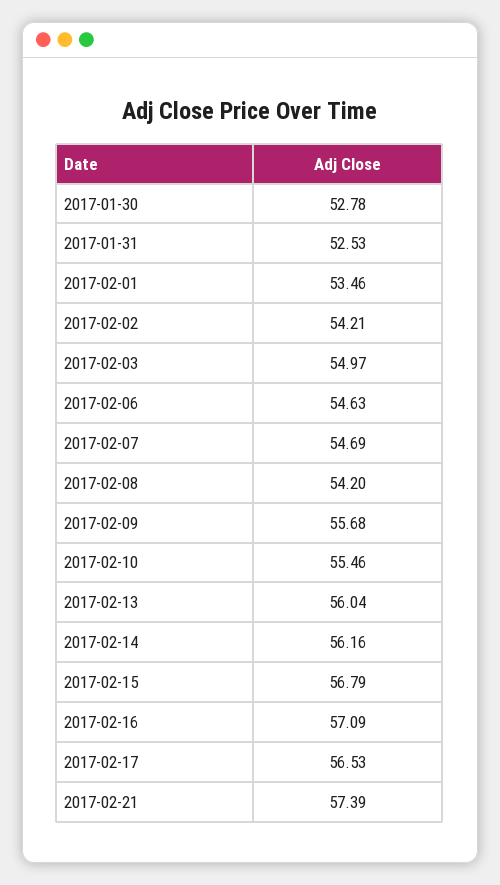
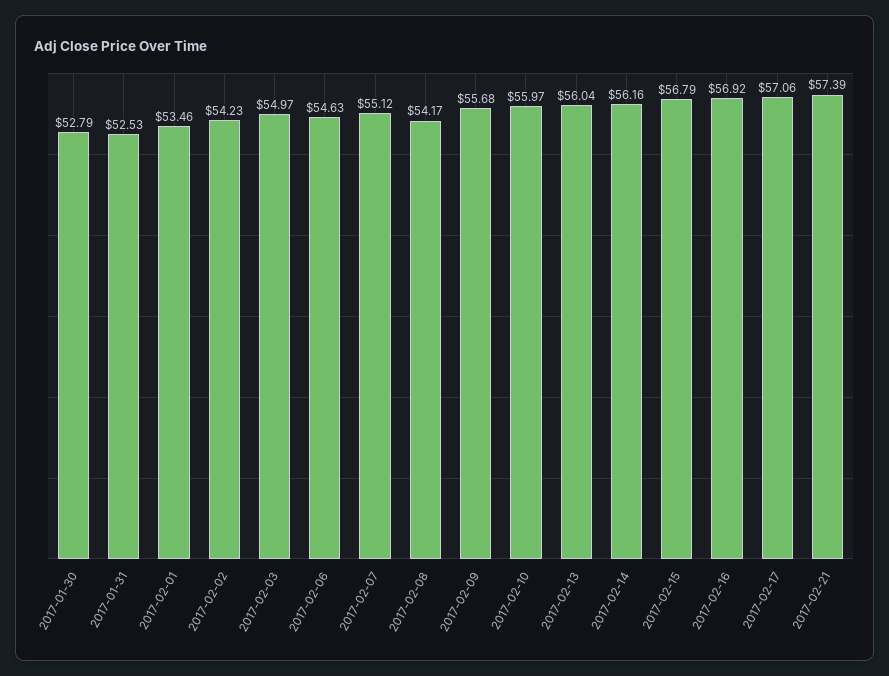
2017-01-30: 52.78 -> 52.79
2017-02-02: 54.21 -> 54.23
2017-02-07: 54.69 -> 55.12
2017-02-08: 54.2 -> 54.17
2017-02-10: 55.46 -> 55.97
2017-02-16: 57.09 -> 56.92
2017-02-17: 56.53 -> 57.06

